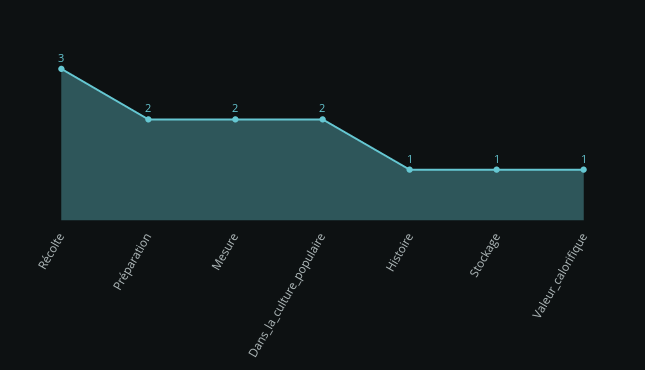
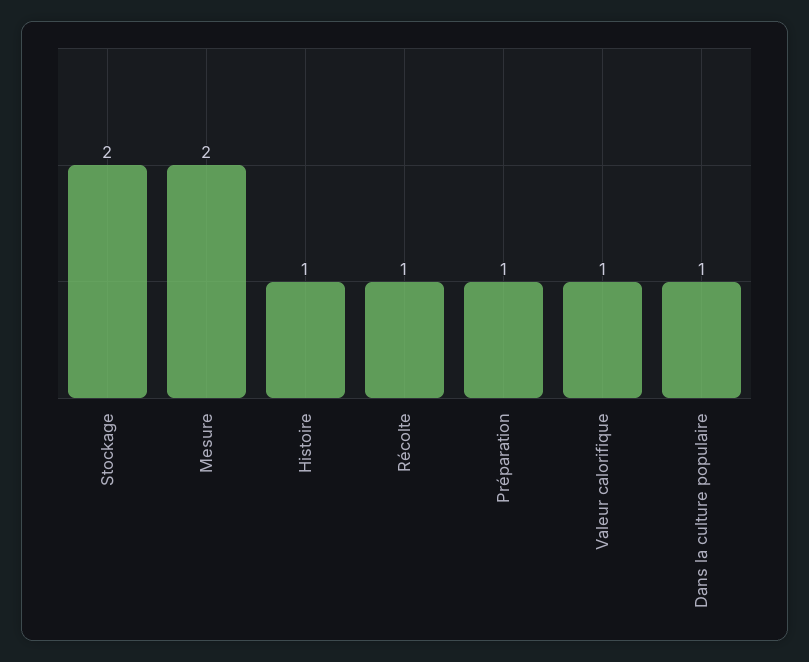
Récolte: 3 -> 1
Préparation: 2 -> 1
Dans_la_culture_populaire: 2 -> 1
Stockage: 1 -> 2

